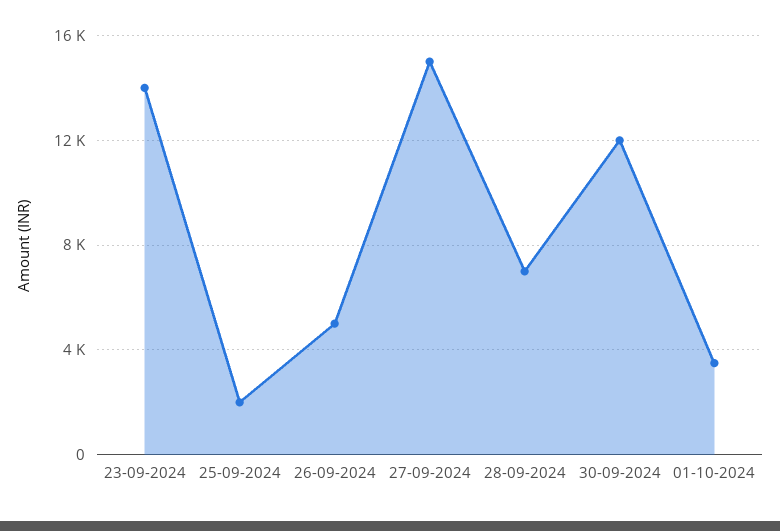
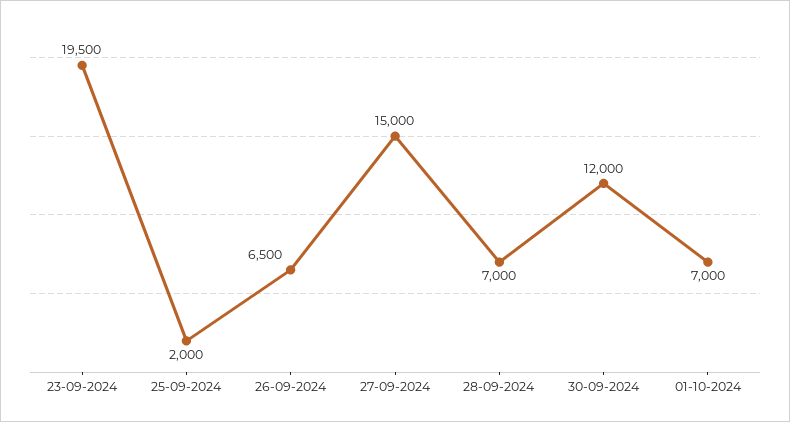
23-09-2024: 14000 -> 19500
26-09-2024: 5000 -> 6500
01-10-2024: 3500 -> 7000

